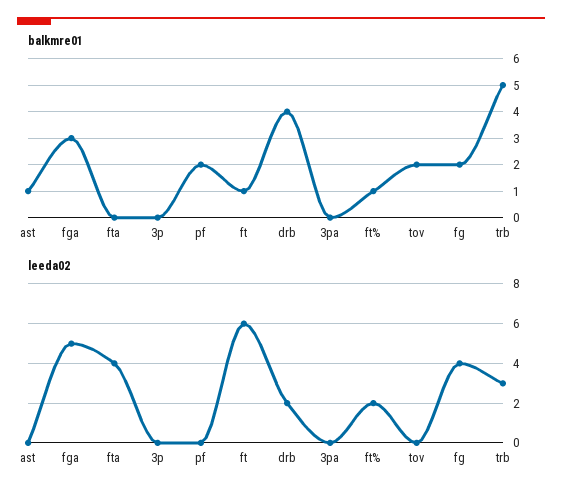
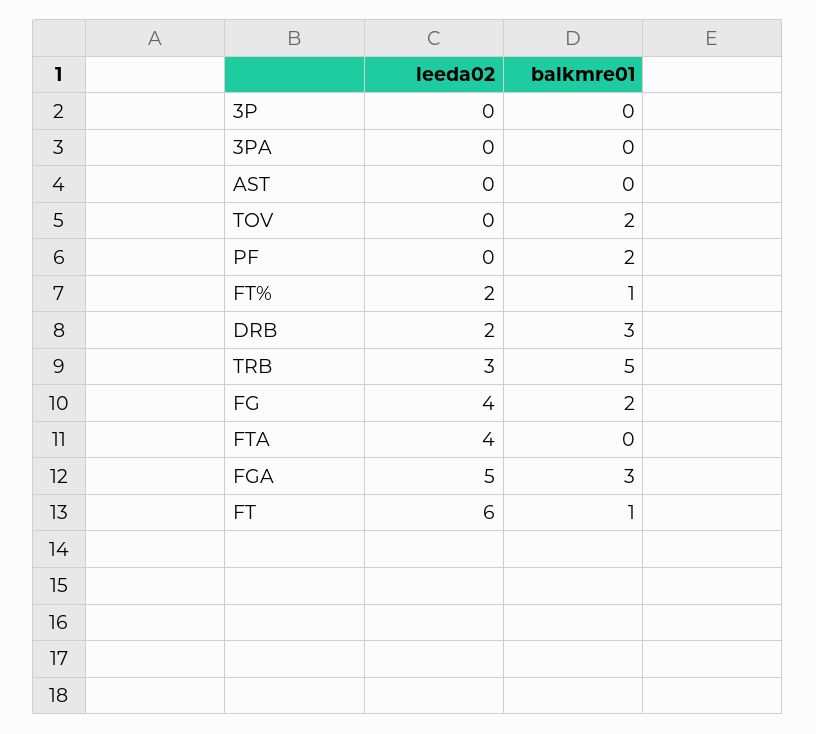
balkmre01, ast: 1 -> 0
balkmre01, drb: 4 -> 3

